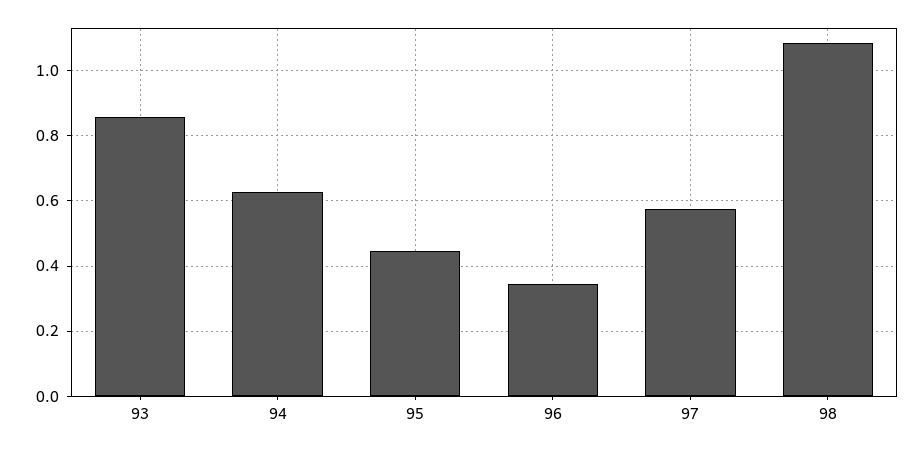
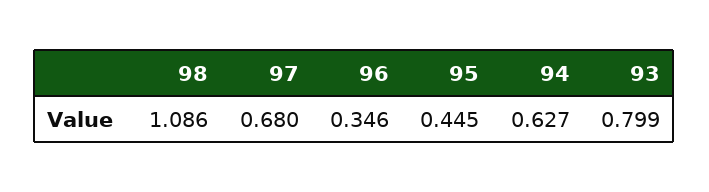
93: 0.86 -> 0.799
97: 0.58 -> 0.68

